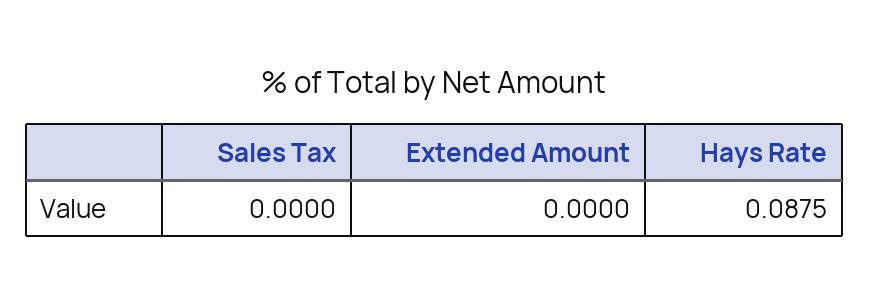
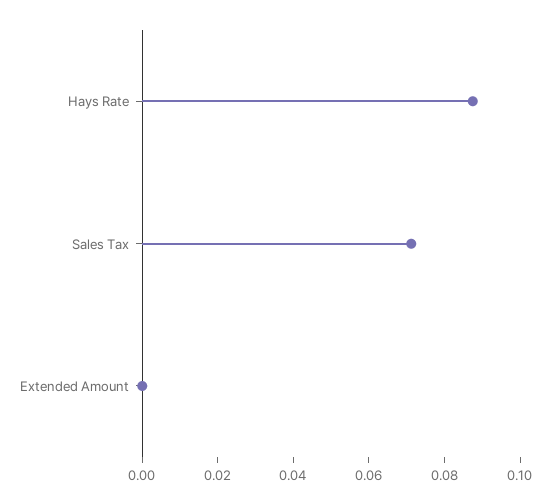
Sales Tax: 0 -> 0.07

